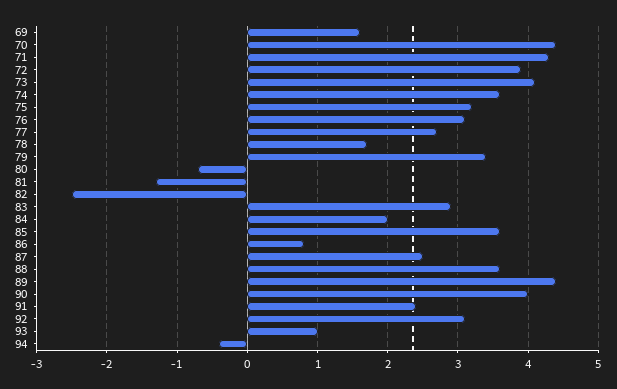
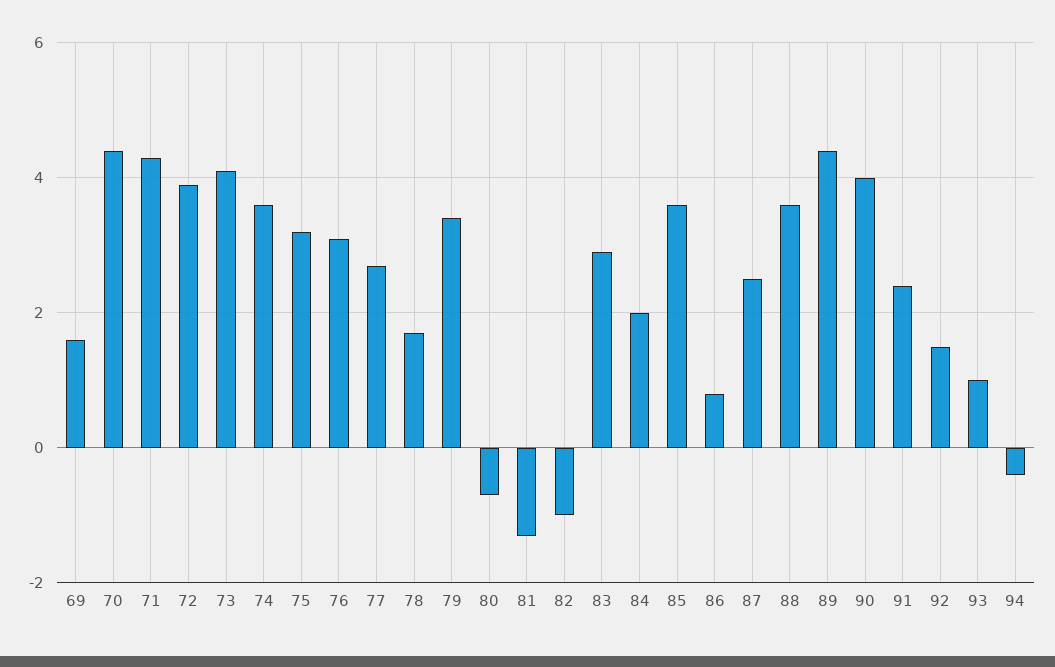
82: -2.5 -> -1
92: 3.1 -> 1.5

